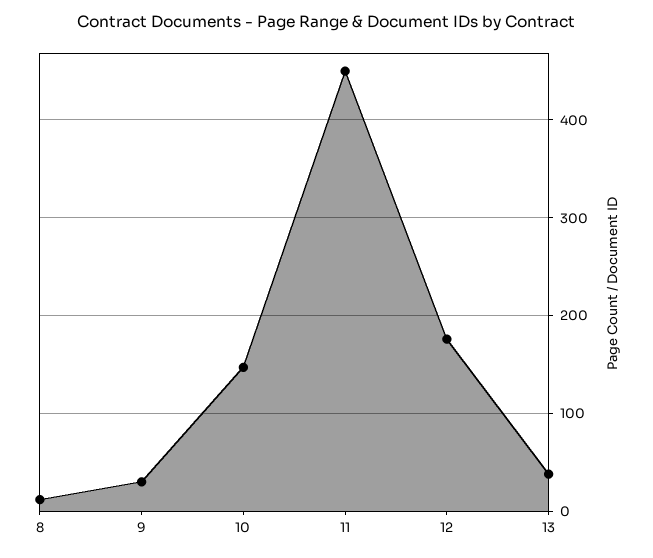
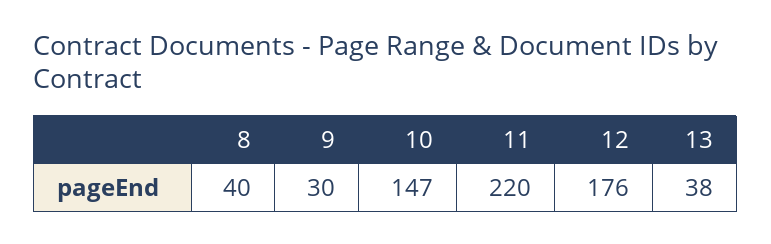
8: 10 -> 40
11: 450 -> 220

